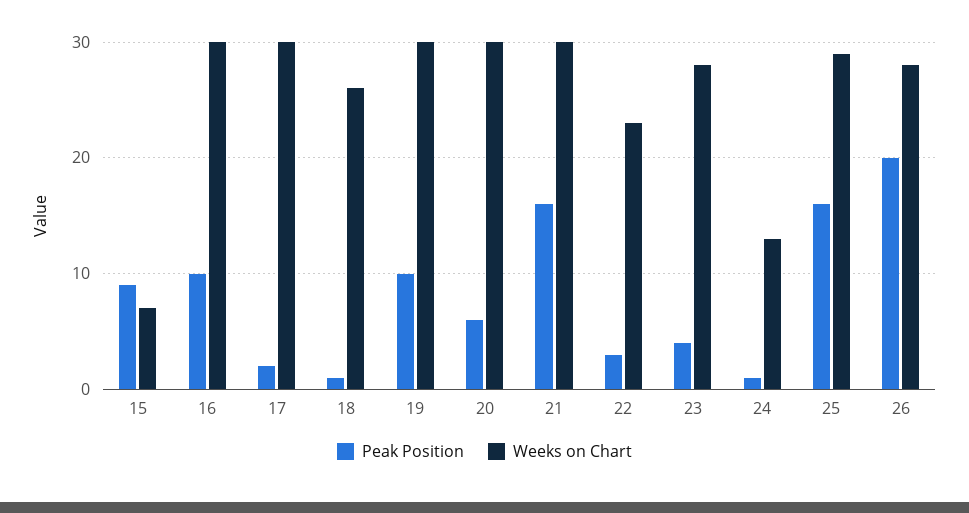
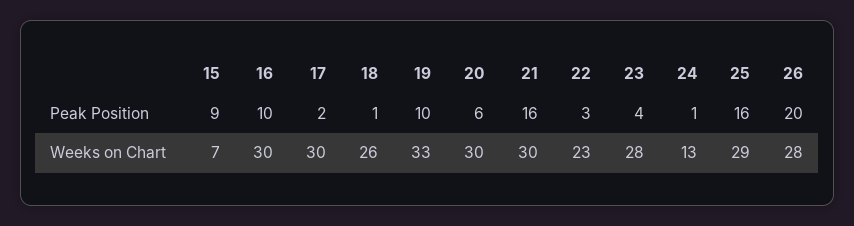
Weeks on Chart, 19: 30 -> 33

